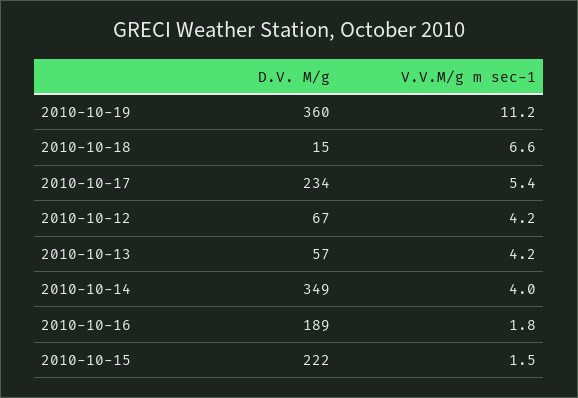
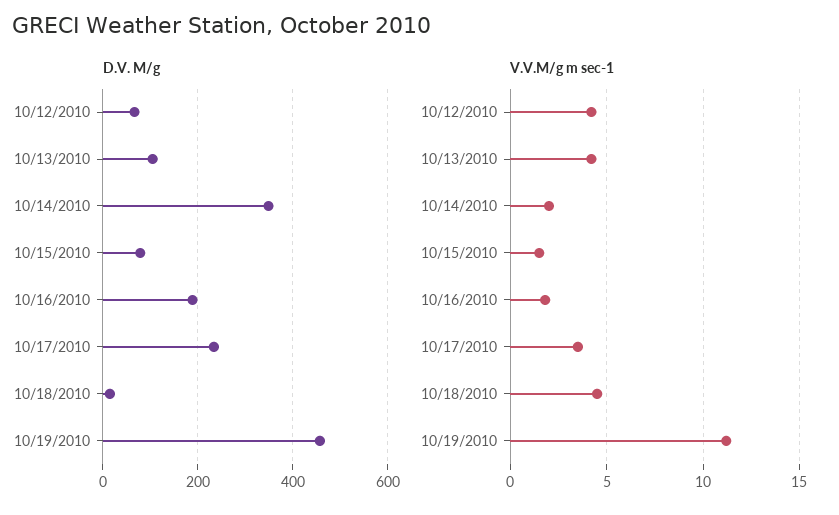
D.V. M/g, 2010-10-19: 360 -> 460
V.V.M/g m sec-1, 2010-10-18: 6.6 -> 4.5
V.V.M/g m sec-1, 2010-10-17: 5.4 -> 3.5
D.V. M/g, 2010-10-13: 57 -> 100
V.V.M/g m sec-1, 2010-10-14: 4 -> 2
D.V. M/g, 2010-10-15: 222 -> 80

